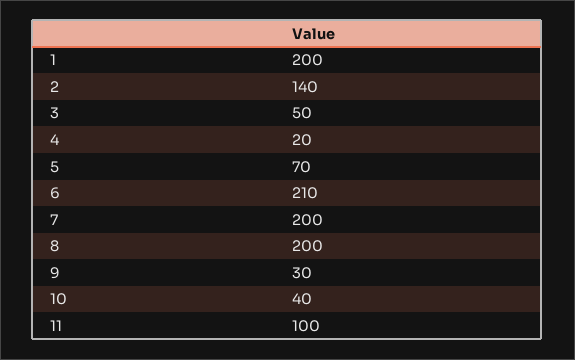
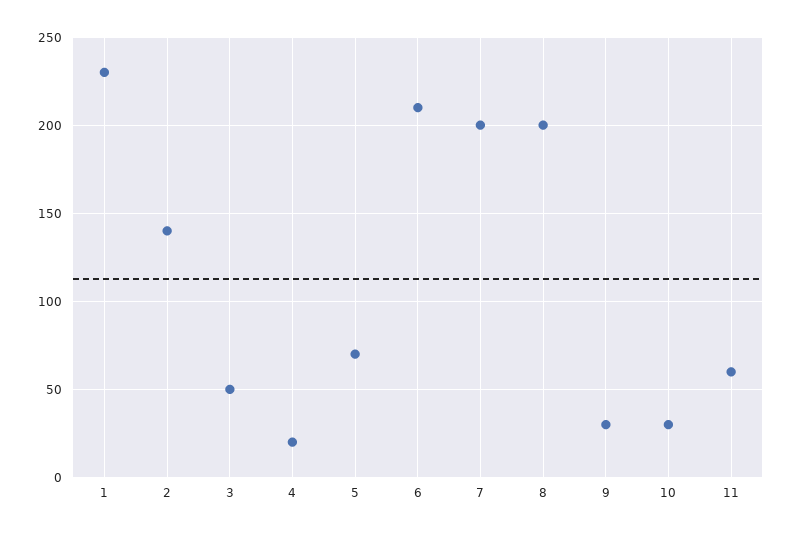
1: 200 -> 230
10: 40 -> 30
11: 100 -> 60

